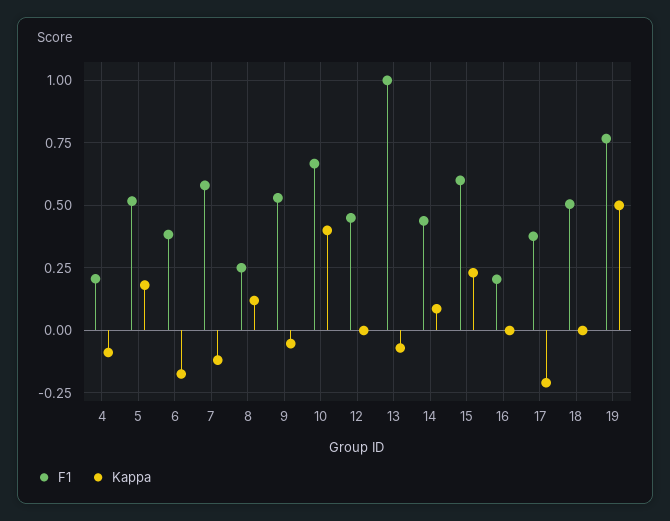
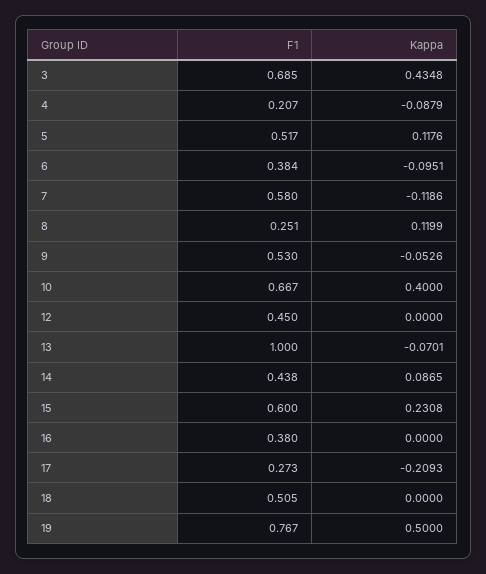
Kappa, 5: 0.175 -> 0.1176
Kappa, 6: -0.175 -> -0.0951
F1, 16: 0.2 -> 0.38
F1, 17: 0.375 -> 0.273
F1, 3: none -> 0.685
Kappa, 3: none -> 0.4348

